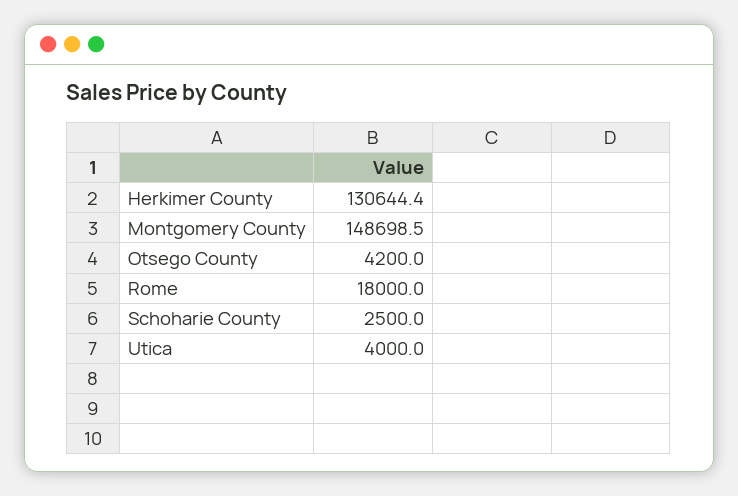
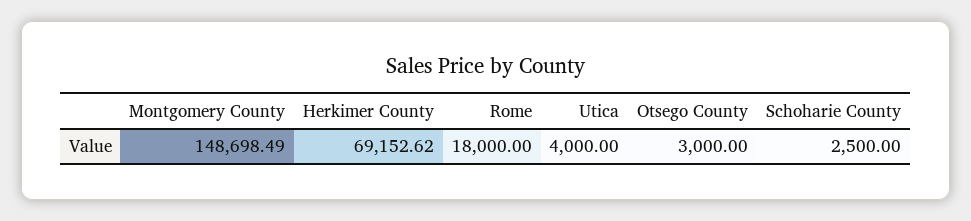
Herkimer County: 130644.4 -> 69152.62
Otsego County: 4200 -> 3000

